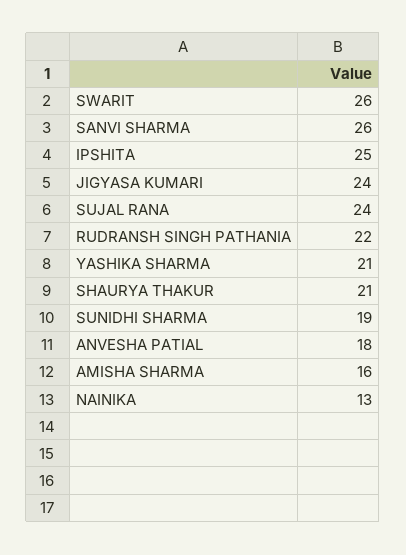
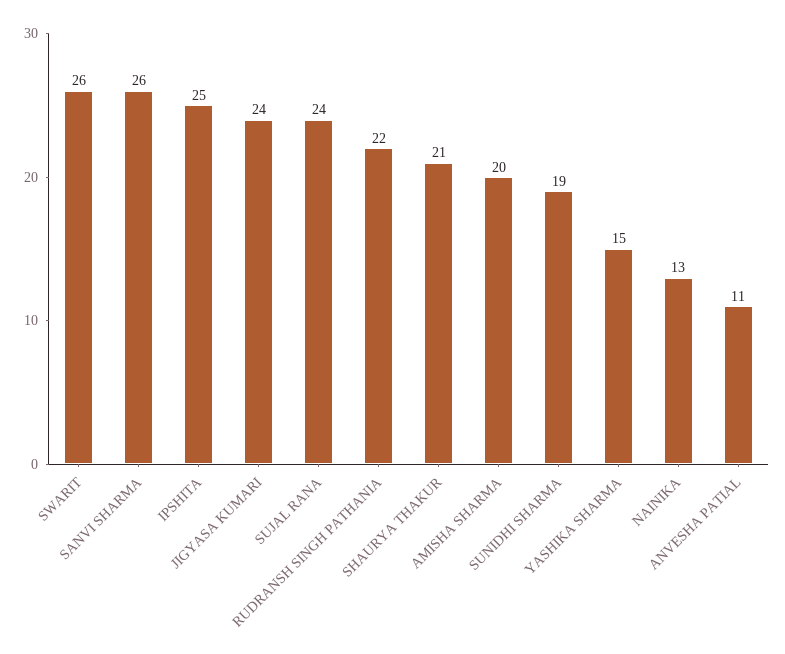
YASHIKA SHARMA: 21 -> 15
ANVESHA PATIAL: 18 -> 11
AMISHA SHARMA: 16 -> 20

